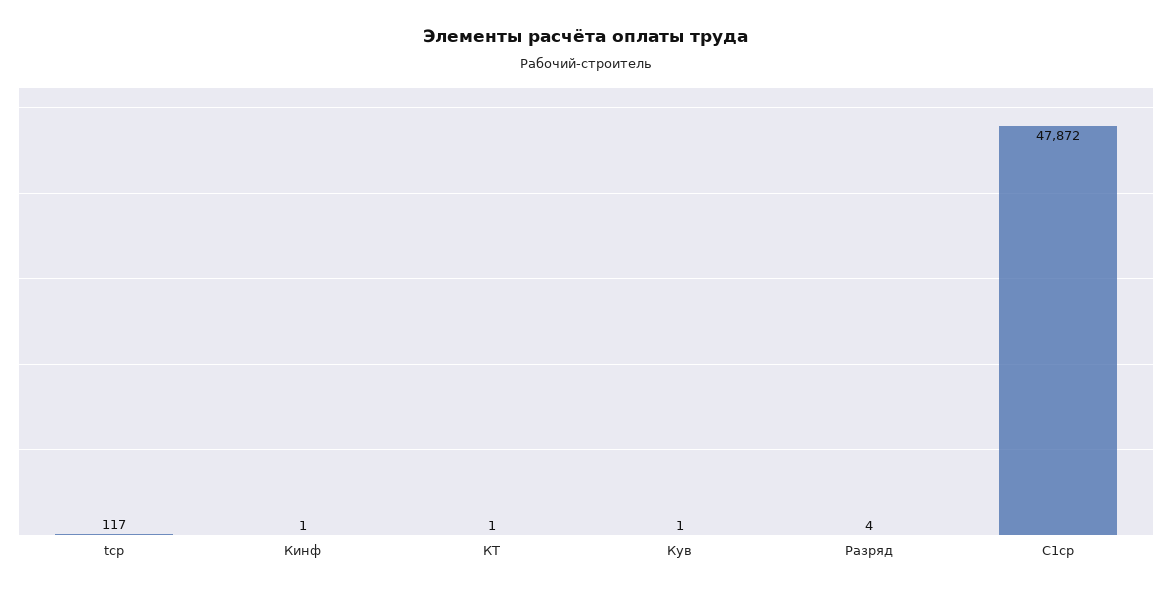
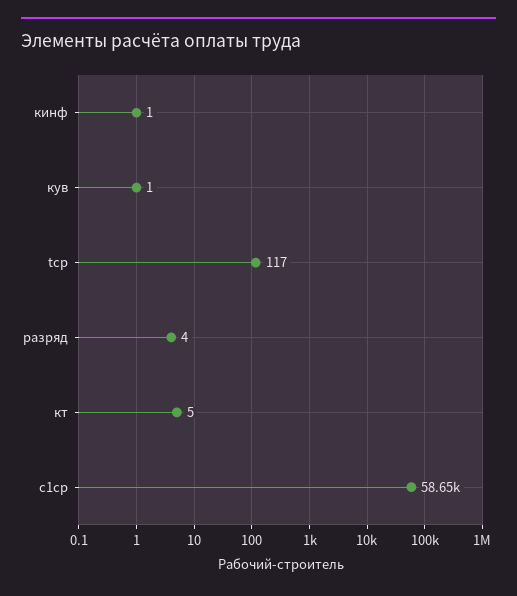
КТ: 1 -> 5
С1ср: 47872 -> 58650

